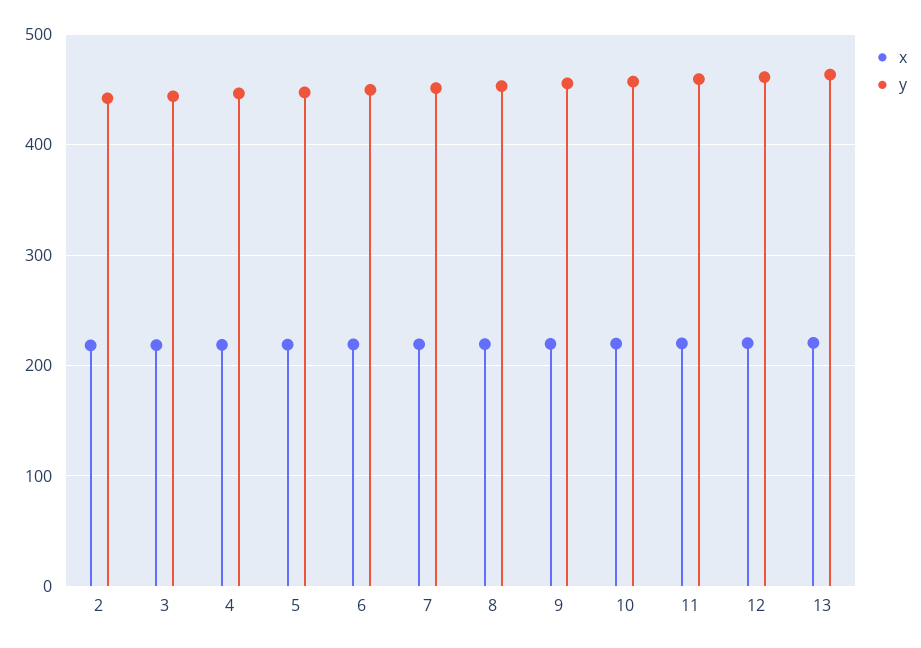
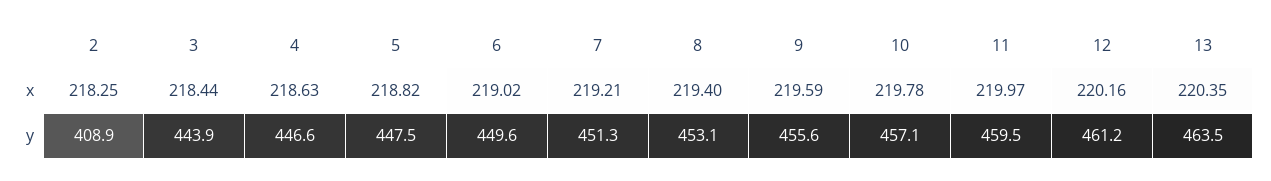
y, 2: 440 -> 408.9

